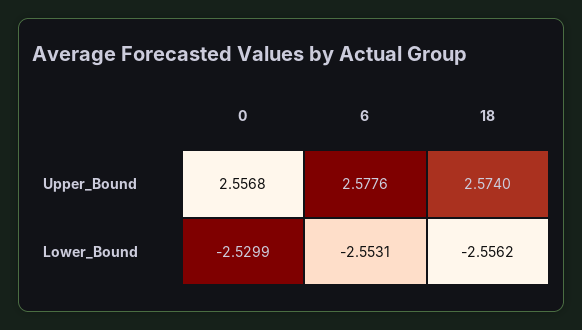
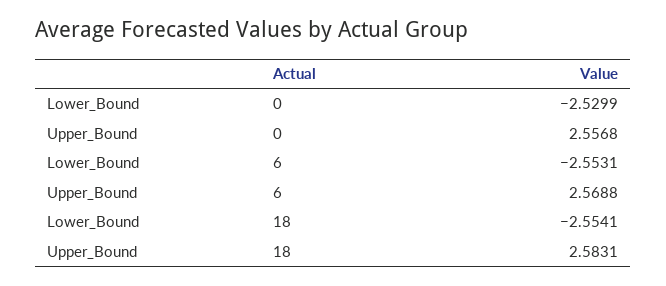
6, Upper_Bound: 2.5776 -> 2.5688
18, Upper_Bound: 2.574 -> 2.5831
18, Lower_Bound: -2.5562 -> -2.5541

